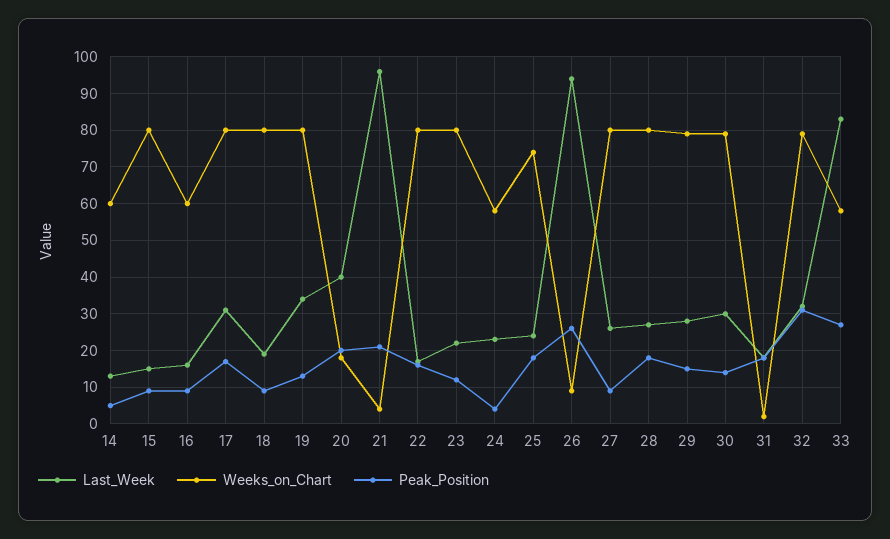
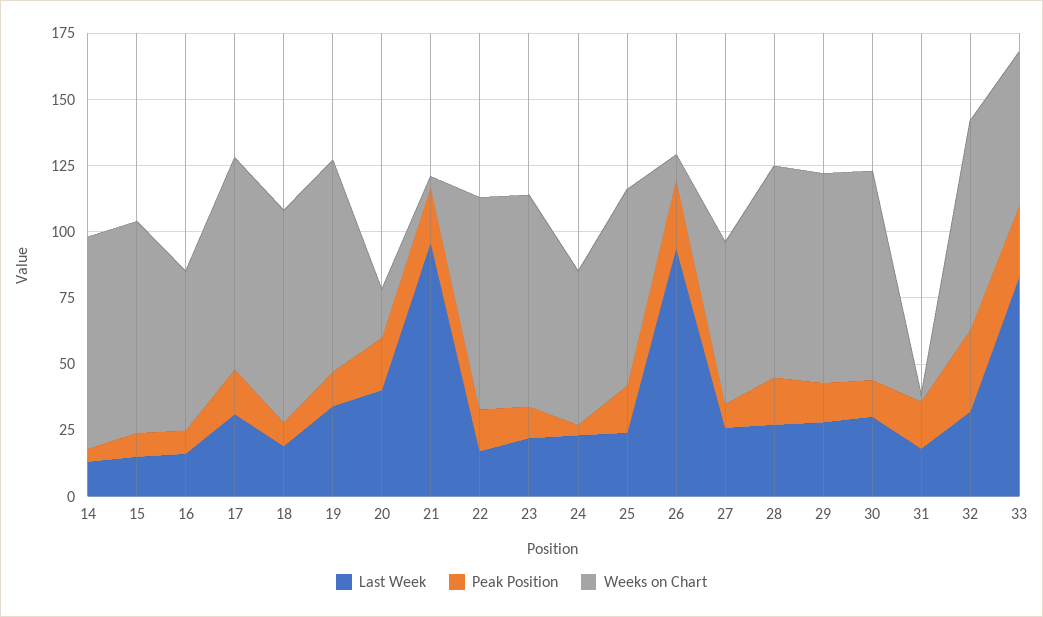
Weeks_on_Chart, 14: 60 -> 80
Weeks_on_Chart, 27: 80 -> 60

